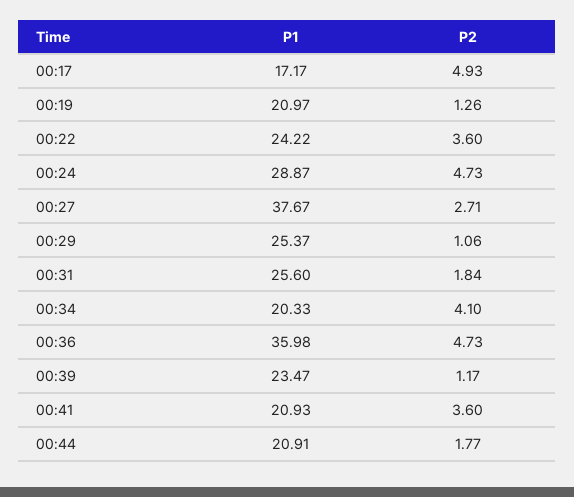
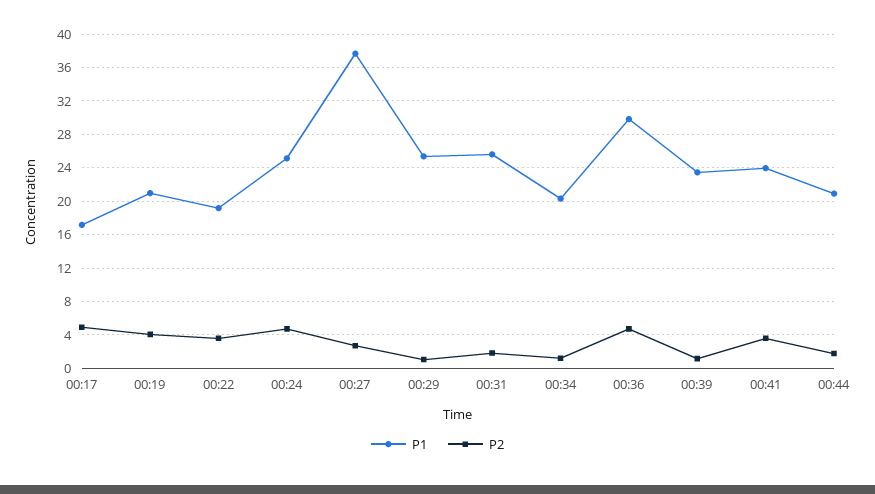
P2, 00:19: 1.26 -> 4
P1, 00:22: 24.22 -> 19
P1, 00:24: 28.87 -> 25
P2, 00:34: 4.1 -> 1
P1, 00:36: 35.98 -> 30
P1, 00:41: 20.93 -> 24

